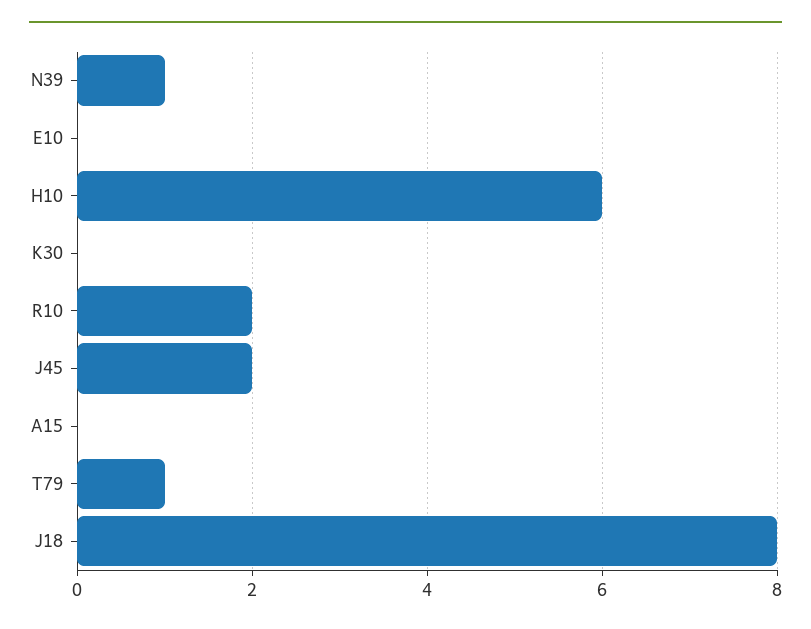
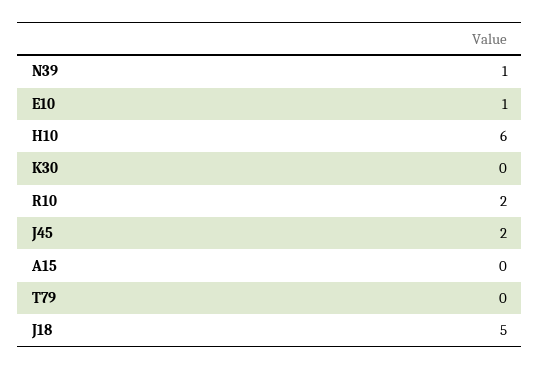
E10: 0 -> 1
T79: 1 -> 0
J18: 8 -> 5

